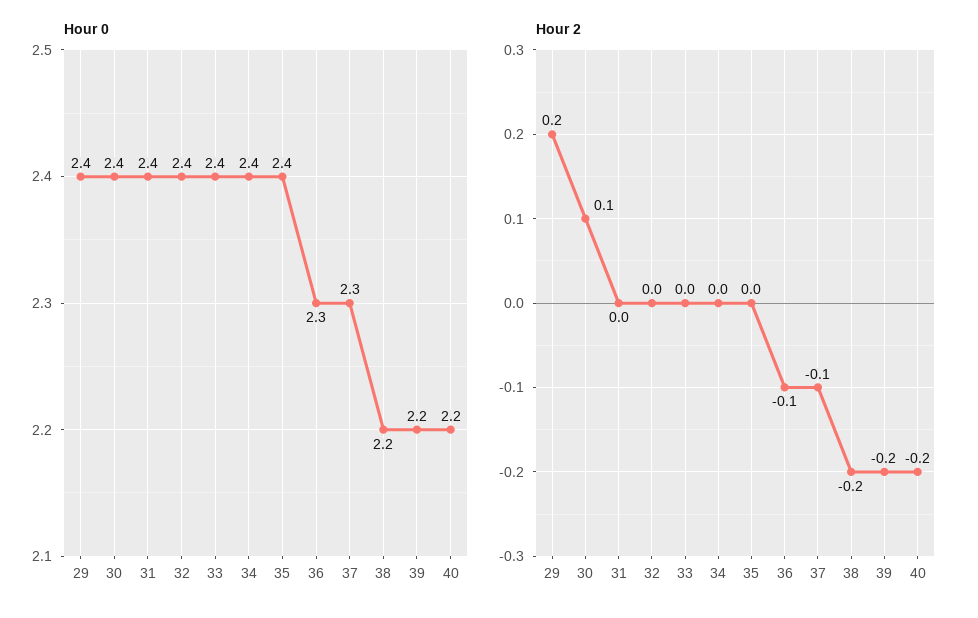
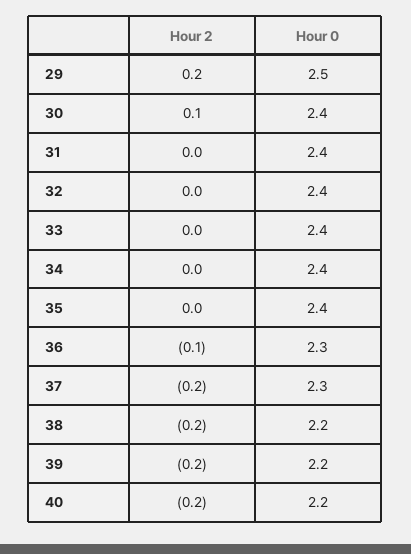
Hour 0, 29: 2.4 -> 2.5
Hour 2, 37: -0.1 -> -0.2

